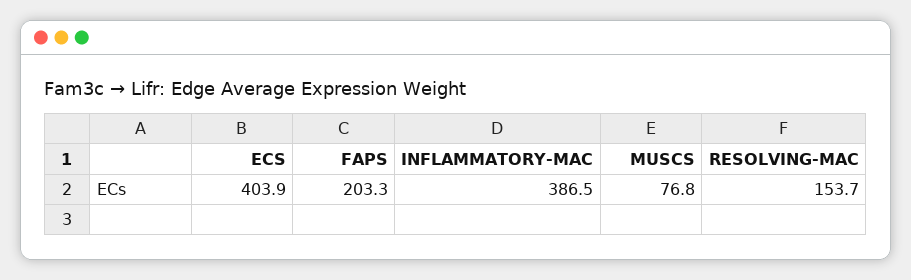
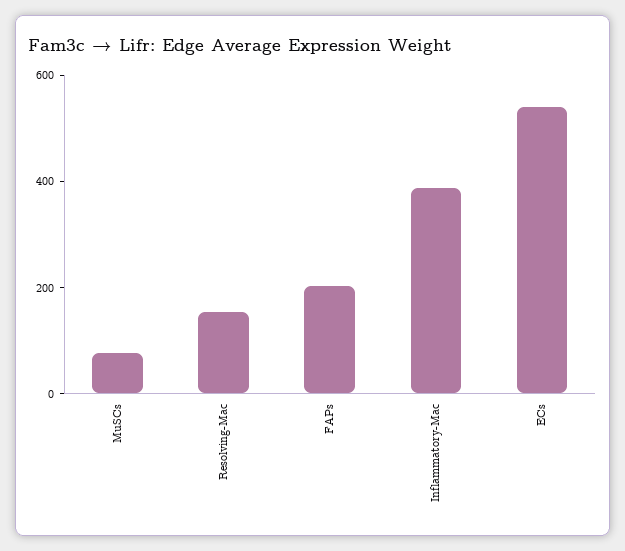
ECS: 403.9 -> 550

